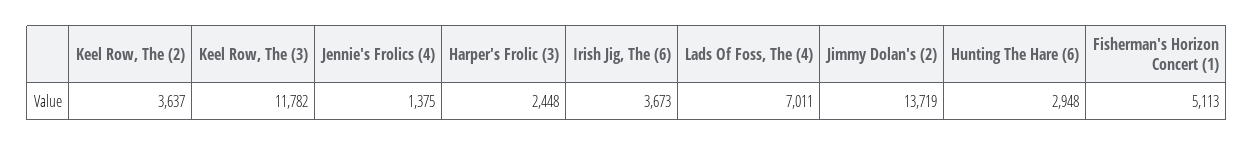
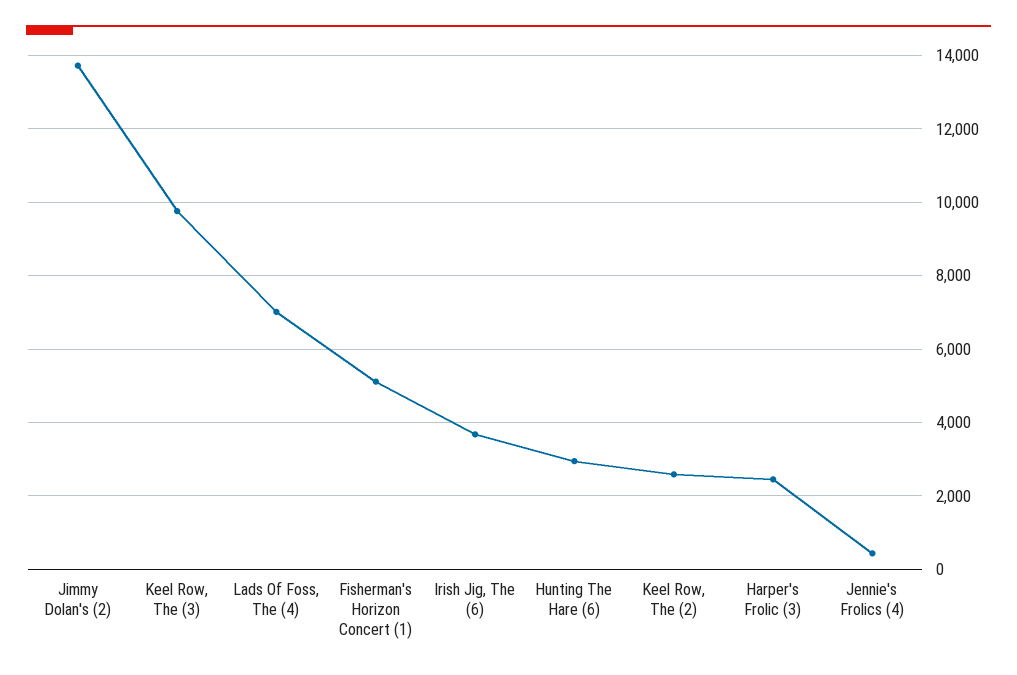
Keel Row, The (2): 3637 -> 2600
Keel Row, The (3): 11782 -> 9800
Jennie's Frolics (4): 1375 -> 400

